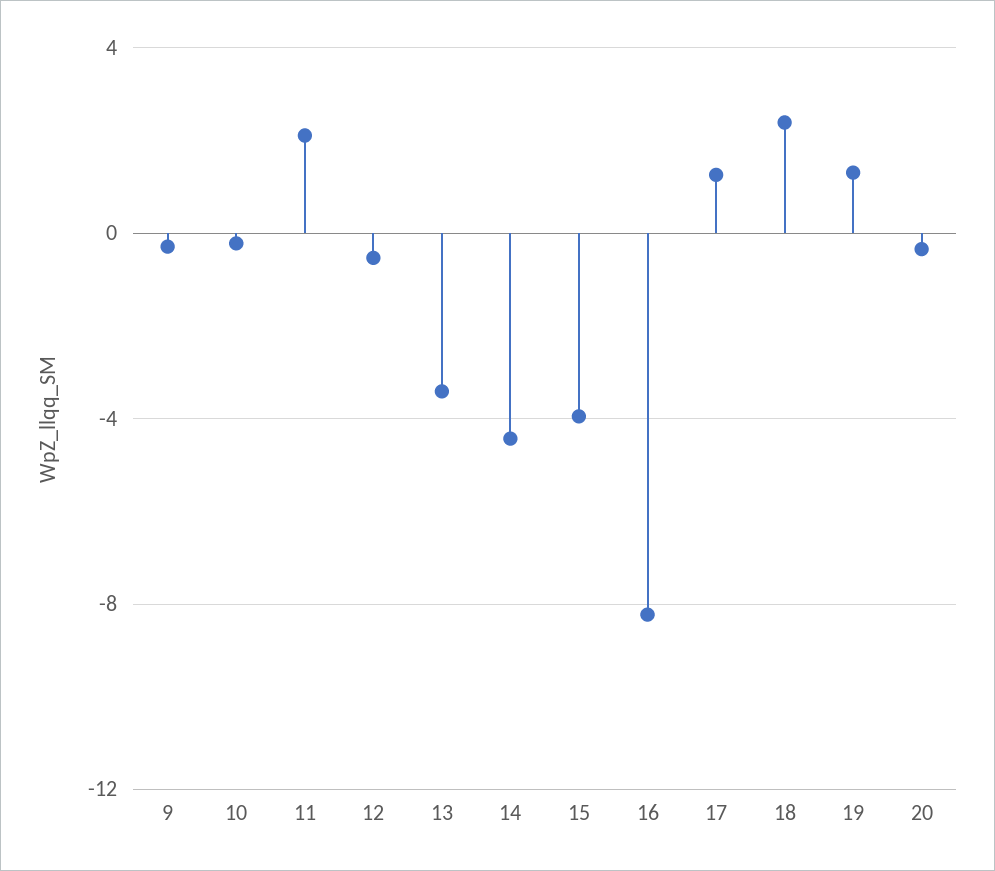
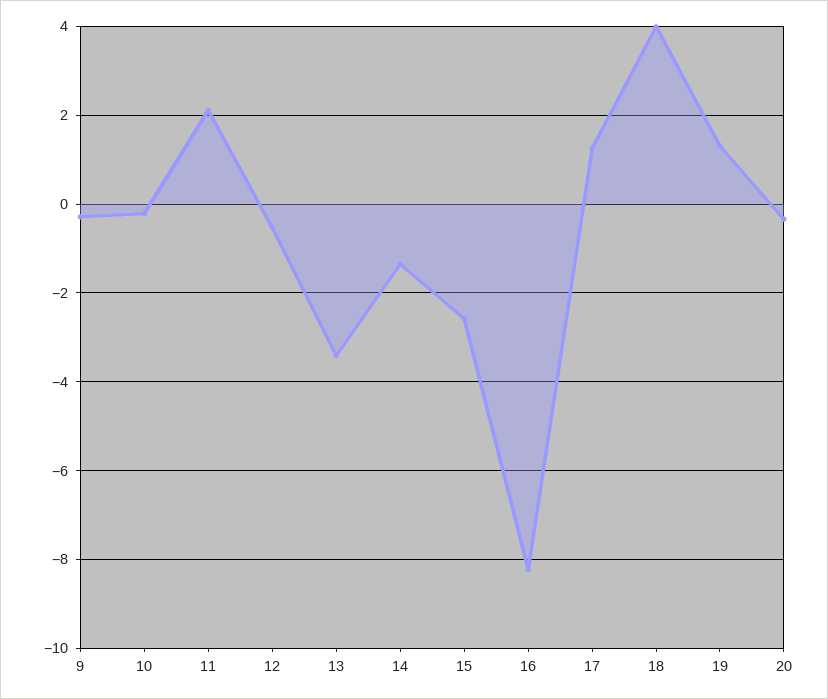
14: -4.5 -> -1.4
15: -4 -> -2.6
18: 2.5 -> 4

